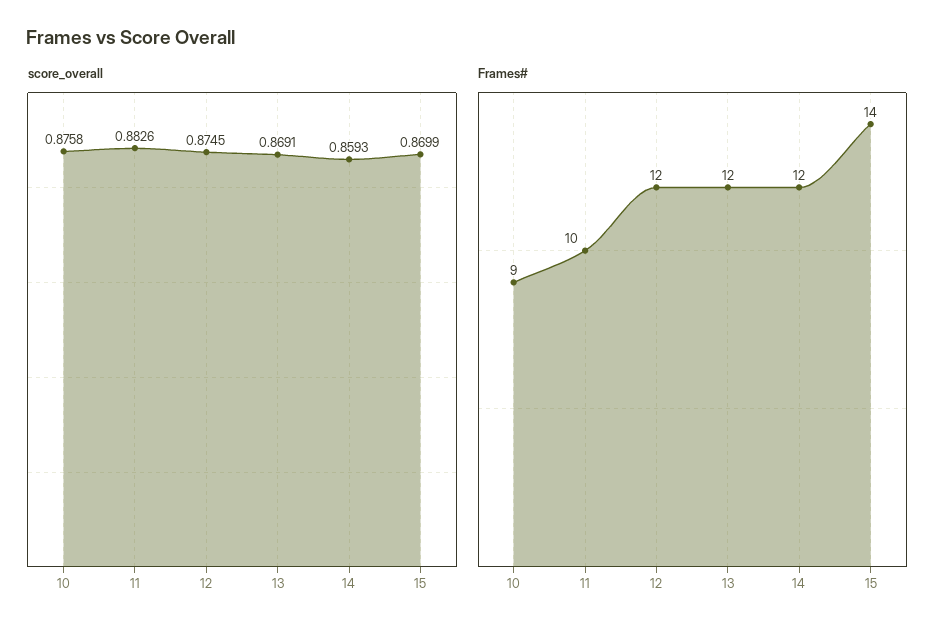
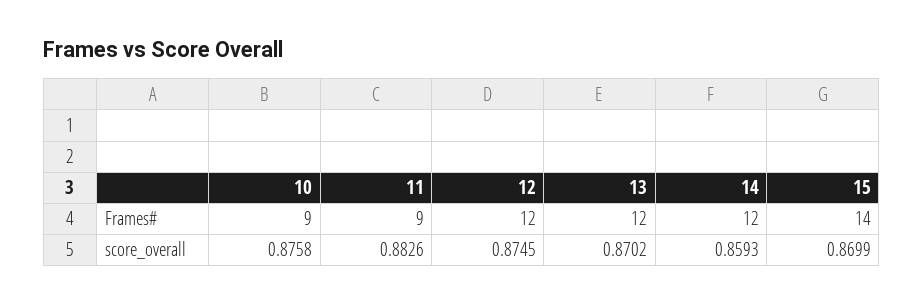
score_overall, 13: 0.8691 -> 0.8702
Frames#, 11: 10 -> 9

